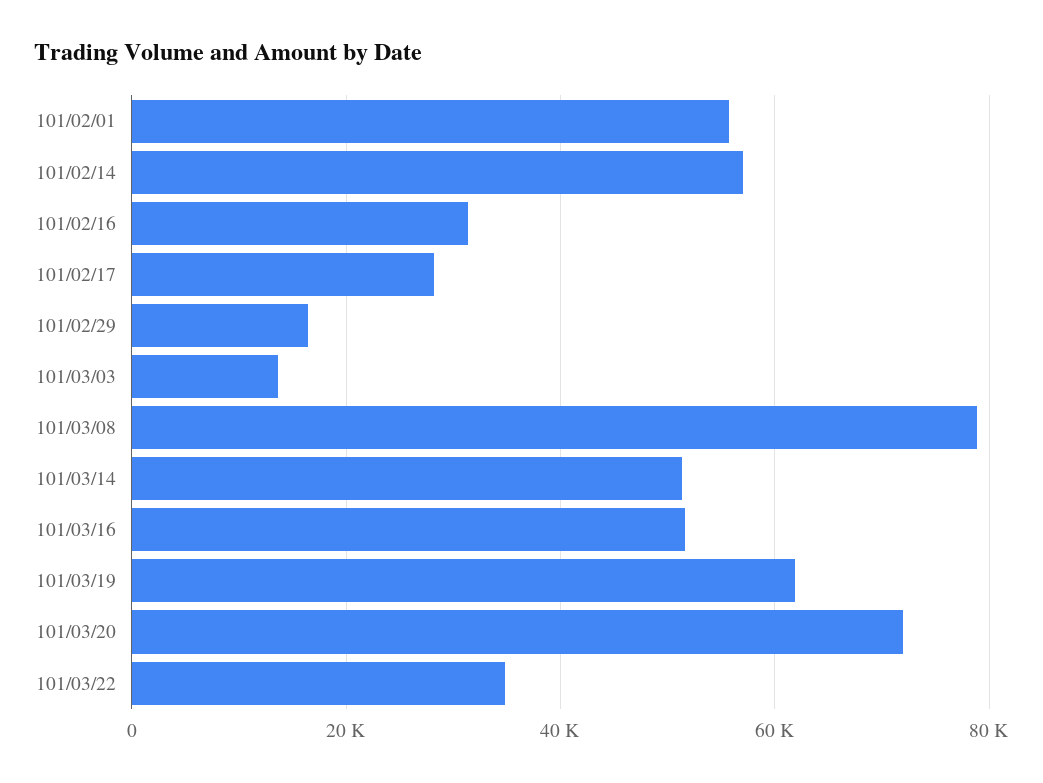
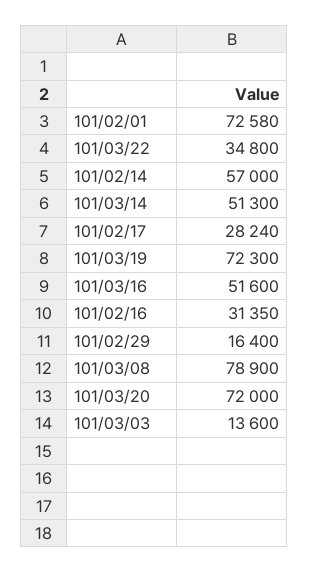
101/02/01: 56000 -> 72580
101/03/19: 62000 -> 72300

